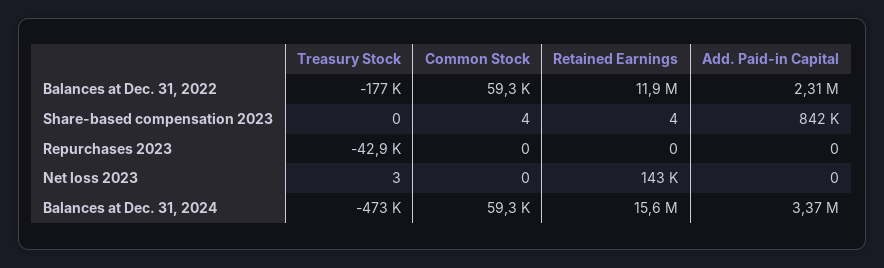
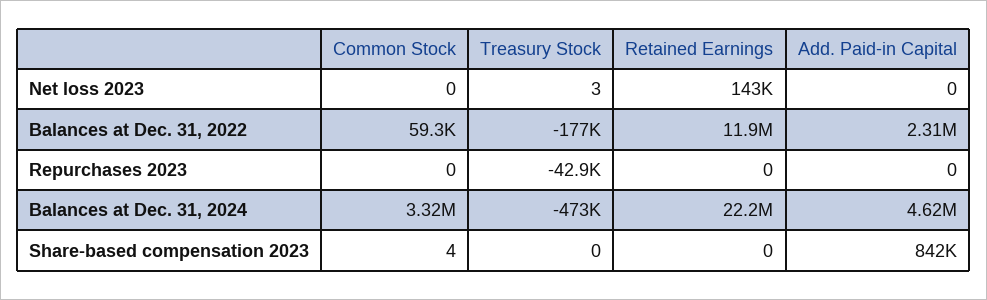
Retained Earnings, Share-based compensation 2023: 4 -> 0
Common Stock, Balances at Dec. 31, 2024: 59300 -> 3320000
Retained Earnings, Balances at Dec. 31, 2024: 15600000 -> 22200000
Add. Paid-in Capital, Balances at Dec. 31, 2024: 3370000 -> 4620000

